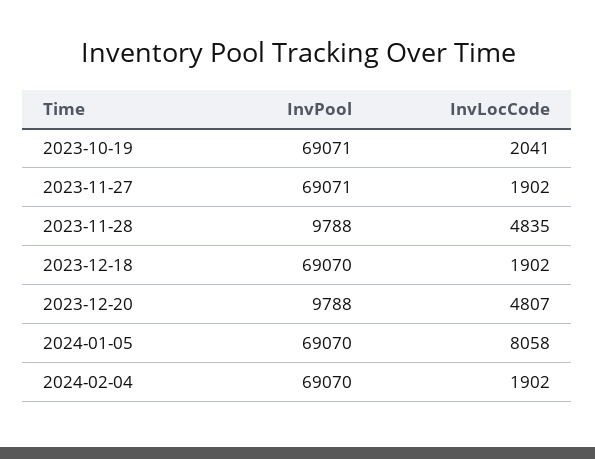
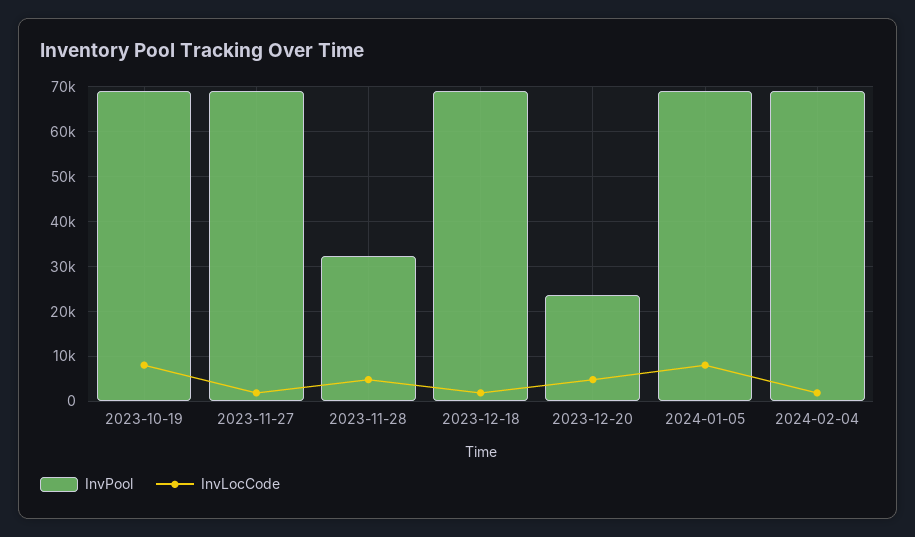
InvLocCode, 2023-10-19: 2041 -> 8000
InvPool, 2023-11-28: 9788 -> 32000
InvPool, 2023-12-20: 9788 -> 24000

